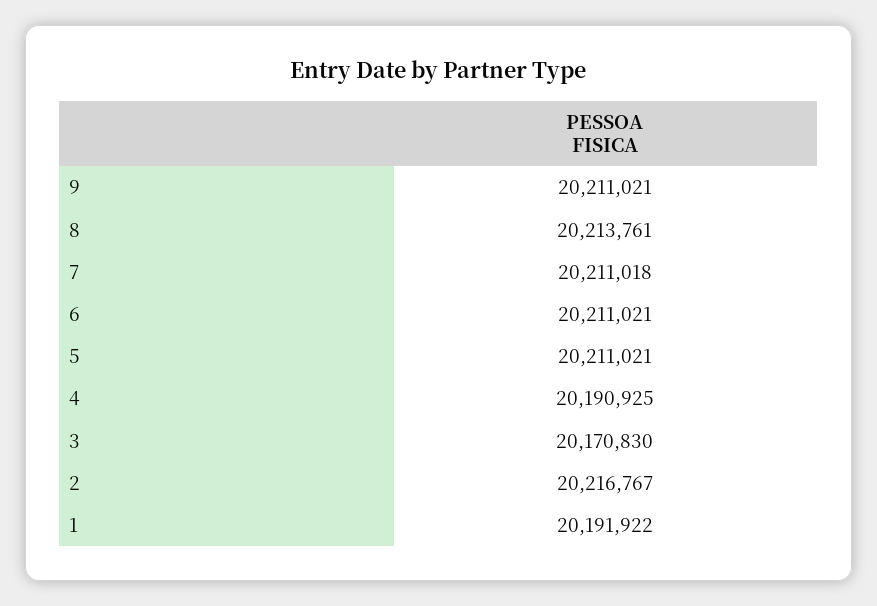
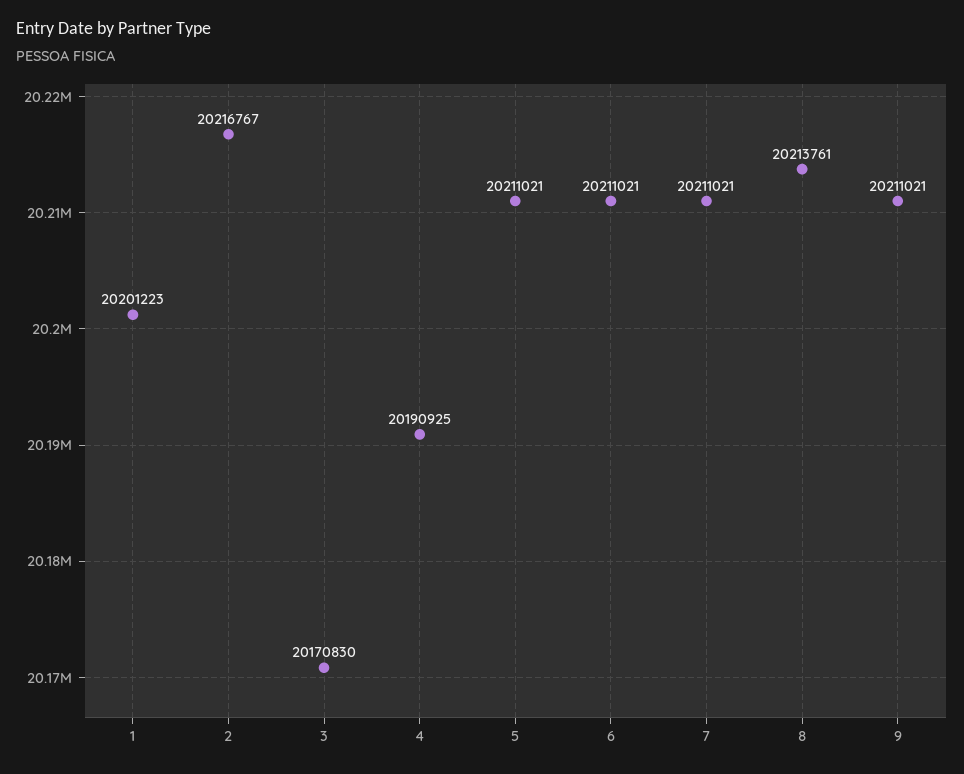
7: 20211018 -> 20211021
1: 20191922 -> 20201223

